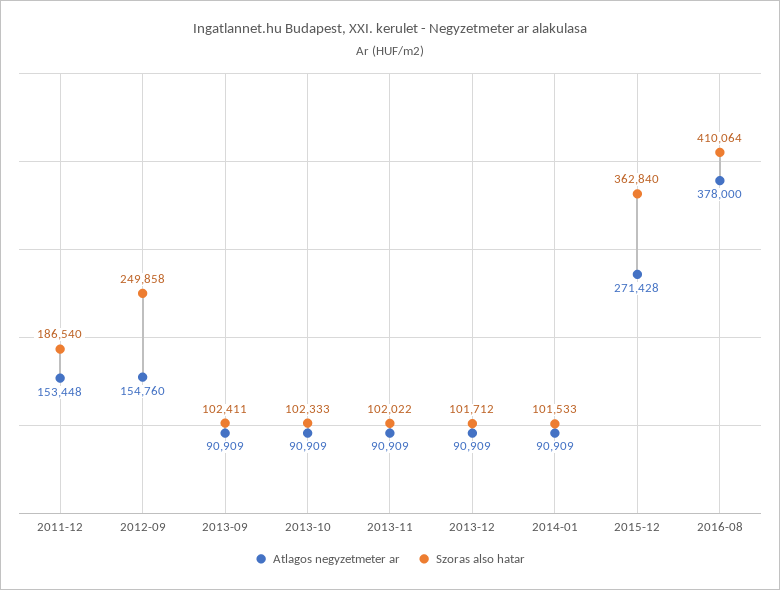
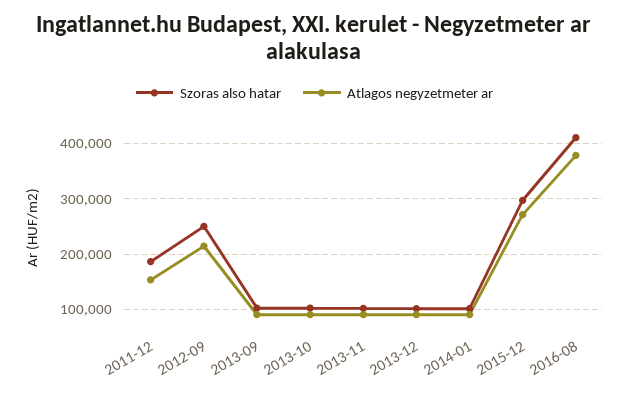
Atlagos negyzetmeter ar, 2012-09: 154760 -> 220000
Szoras also hatar, 2015-12: 362840 -> 300000

